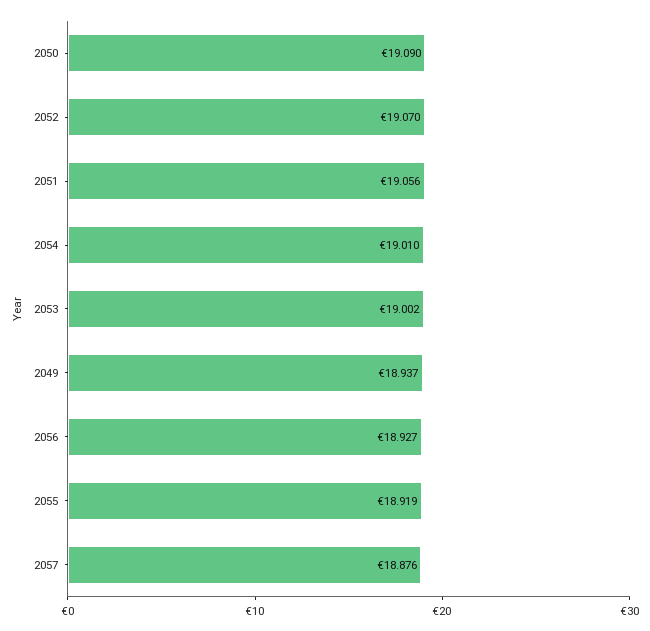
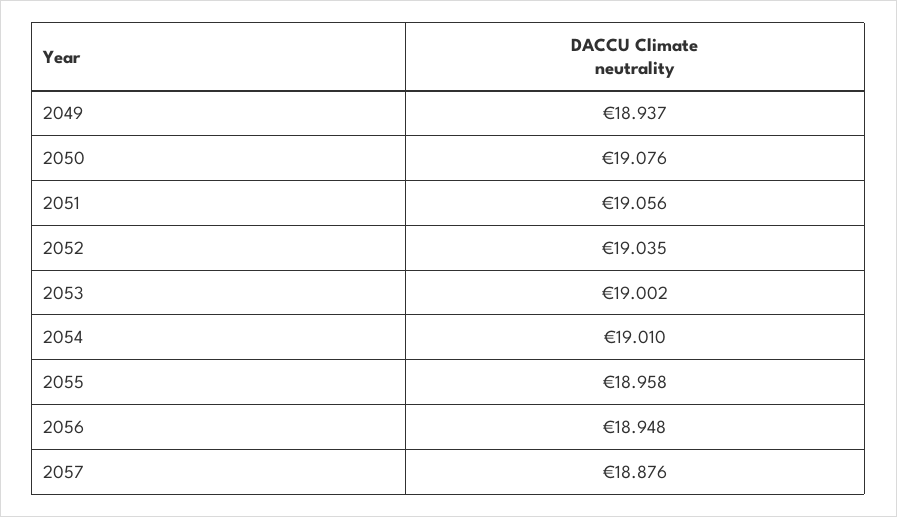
2050: 19.09 -> 19.076
2052: 19.07 -> 19.035
2056: 18.927 -> 18.948
2055: 18.919 -> 18.958

